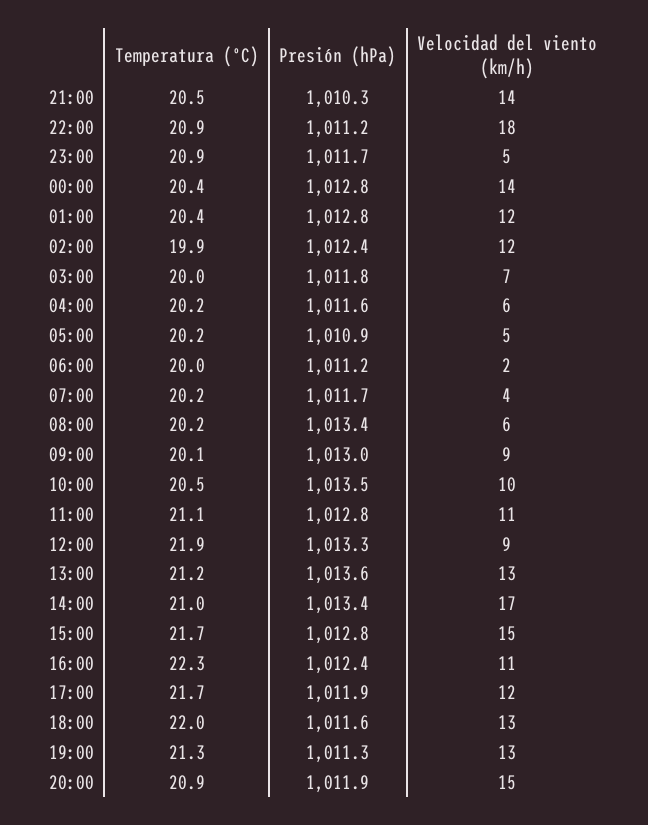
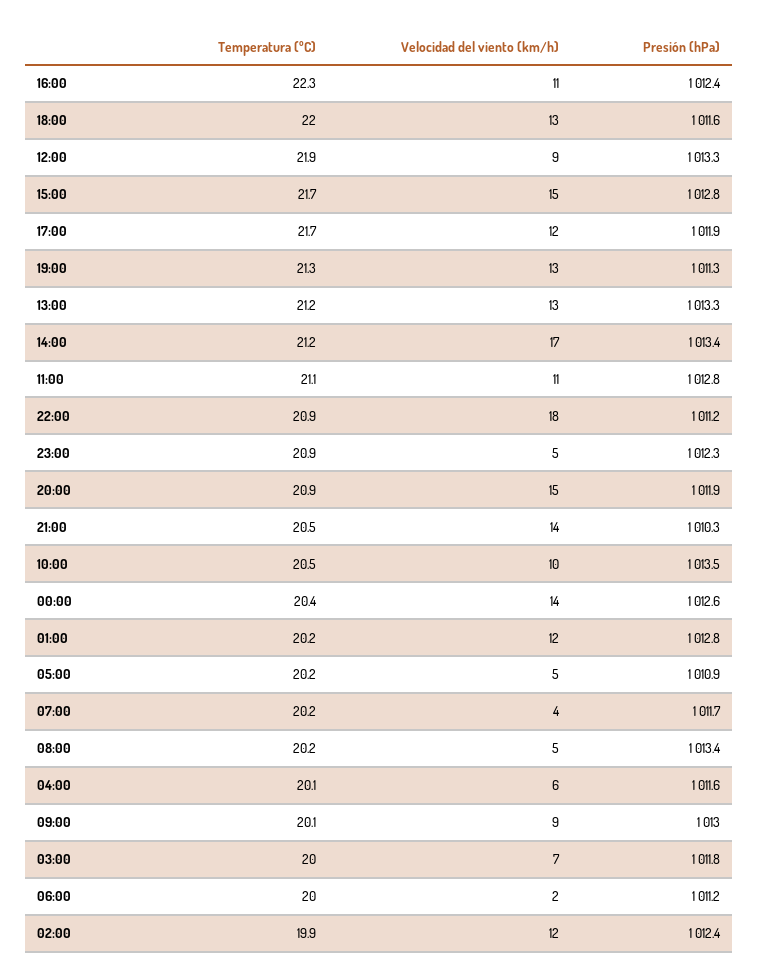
Presión (hPa), 23:00: 1011.7 -> 1012.3
Presión (hPa), 00:00: 1012.8 -> 1012.6
Temperatura (ºC), 01:00: 20.4 -> 20.2
Temperatura (ºC), 04:00: 20.2 -> 20.1
Velocidad del viento (km/h), 08:00: 6 -> 5
Presión (hPa), 13:00: 1013.6 -> 1013.3
Temperatura (ºC), 14:00: 21 -> 21.2

